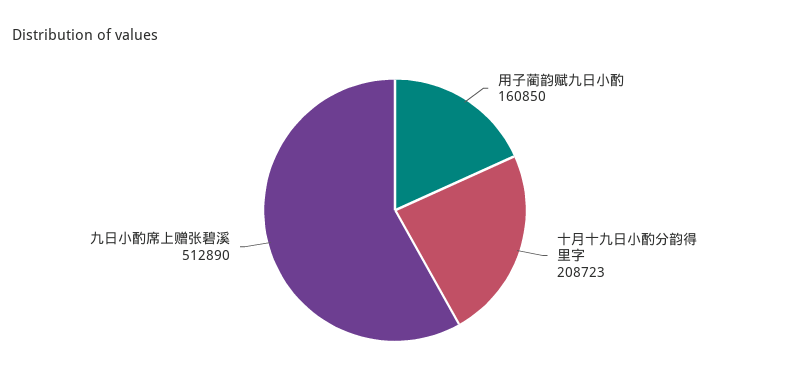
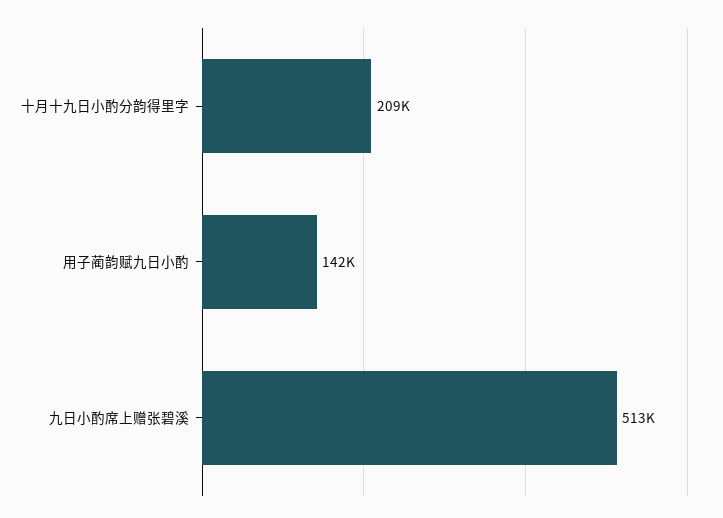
用子蔺韵赋九日小酌: 160850 -> 142000

